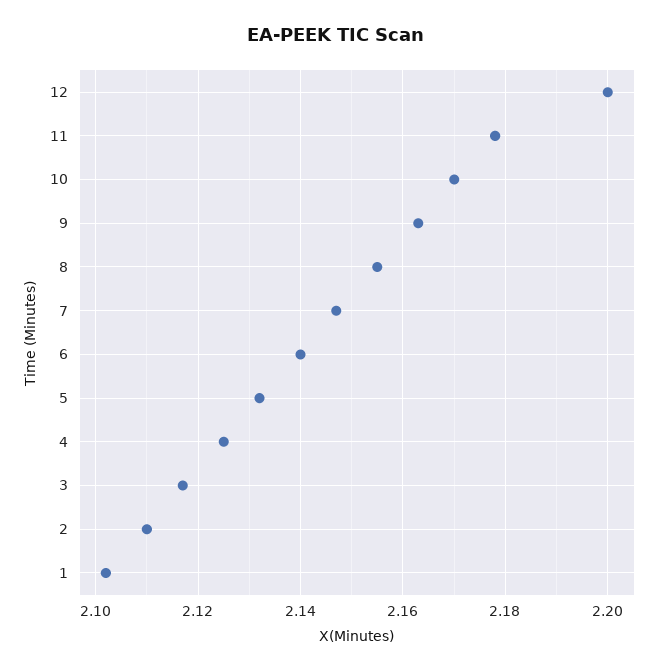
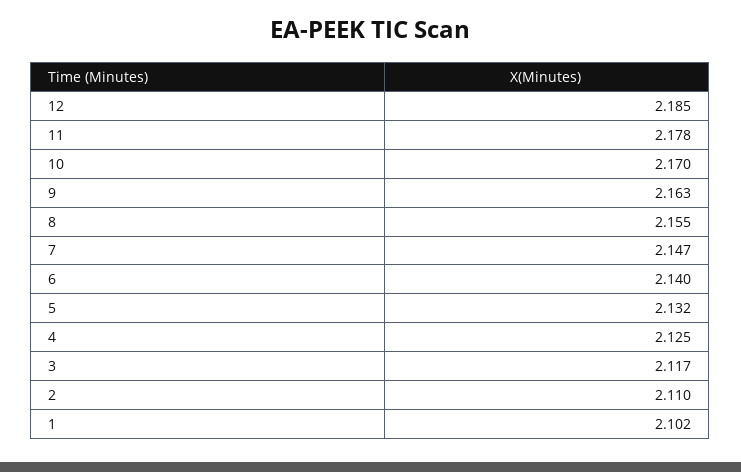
12: 2.2 -> 2.185

